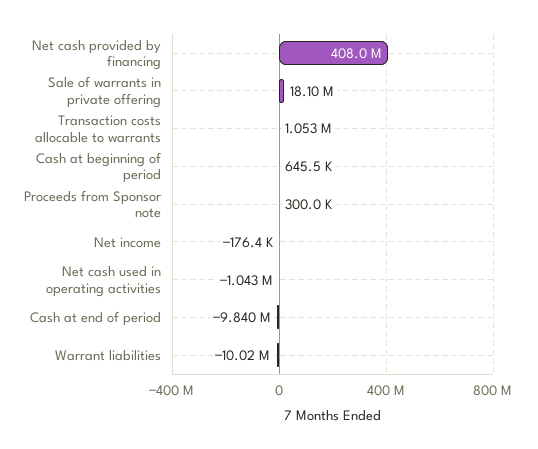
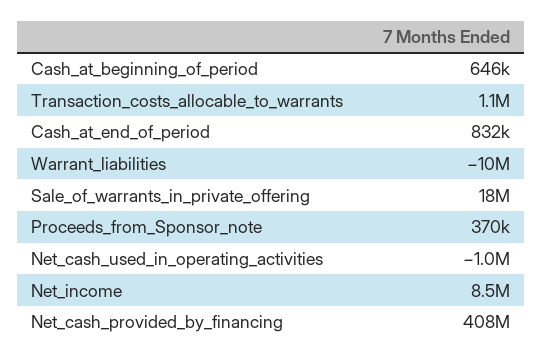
Proceeds from Sponsor note: 300000 -> 370000
Net income: -176400 -> 8500000
Cash at end of period: -9840000 -> 832000

